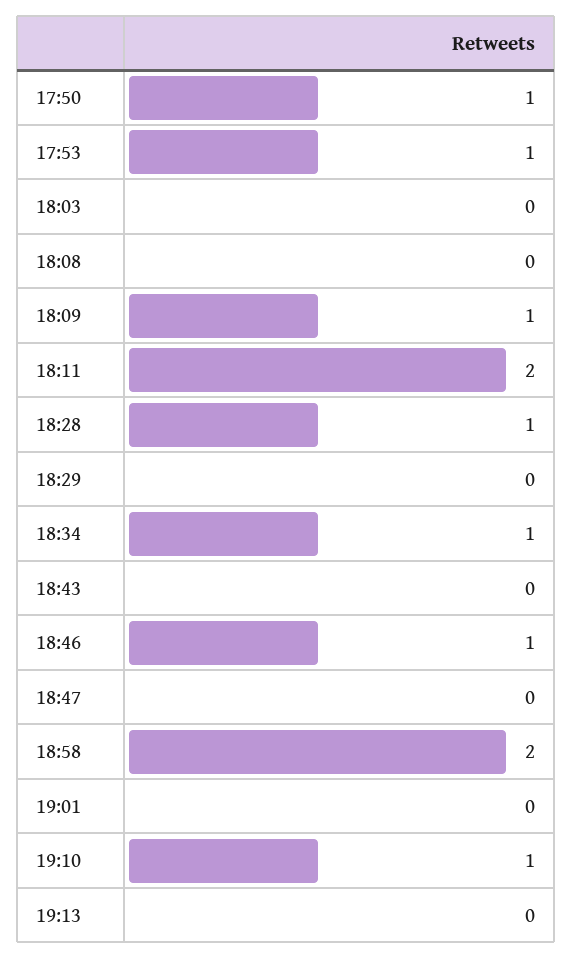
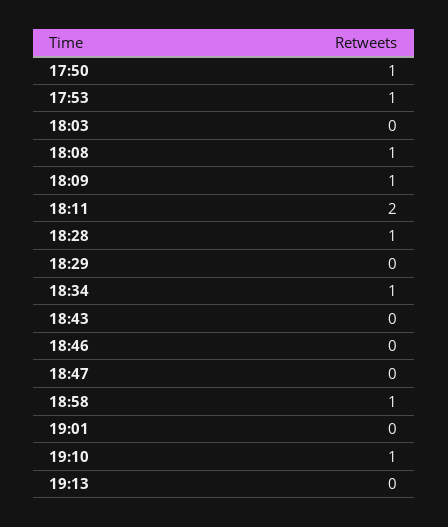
18:08: 0 -> 1
18:46: 1 -> 0
18:58: 2 -> 1

